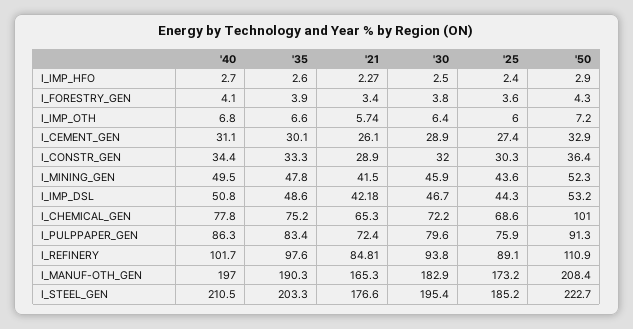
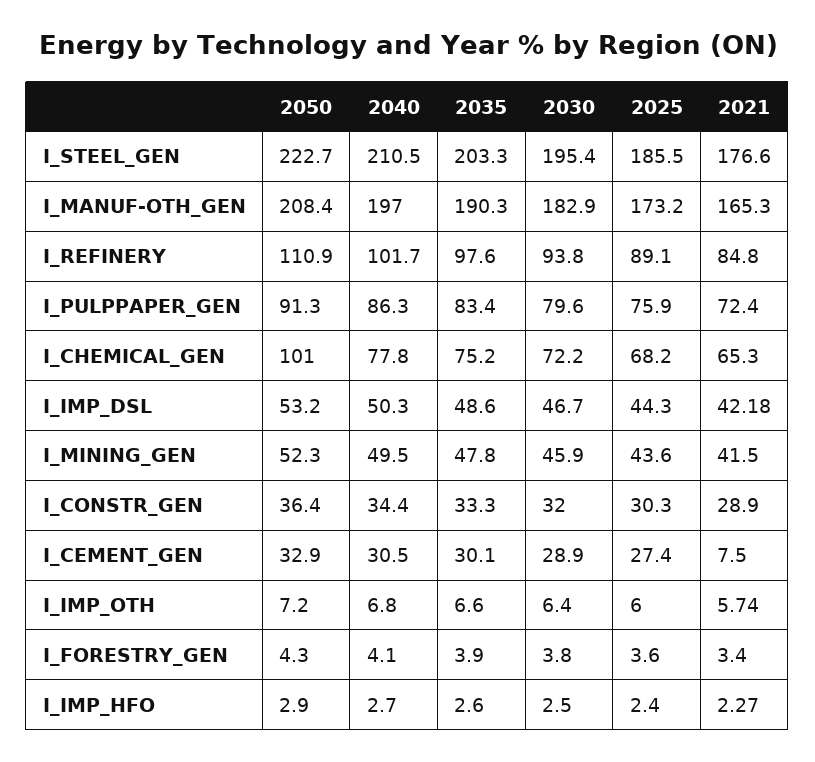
'40, I_CEMENT_GEN: 31.1 -> 30.5
'21, I_CEMENT_GEN: 26.1 -> 7.5
'40, I_IMP_DSL: 50.8 -> 50.3
'25, I_CHEMICAL_GEN: 68.6 -> 68.2
'21, I_REFINERY: 84.81 -> 84.8
'25, I_STEEL_GEN: 185.2 -> 185.5

